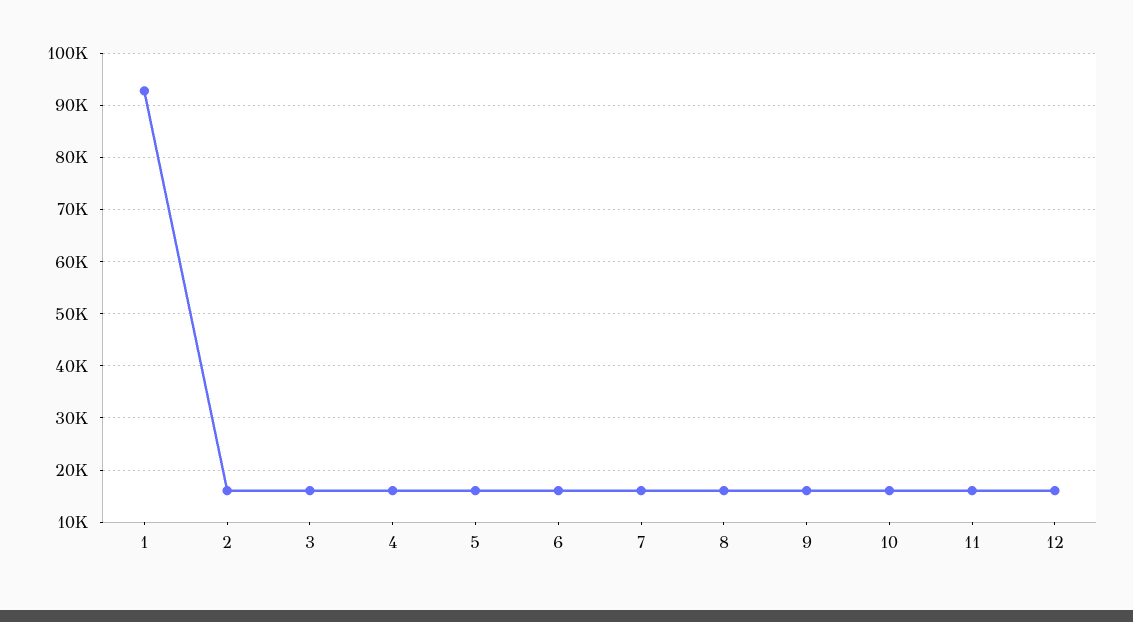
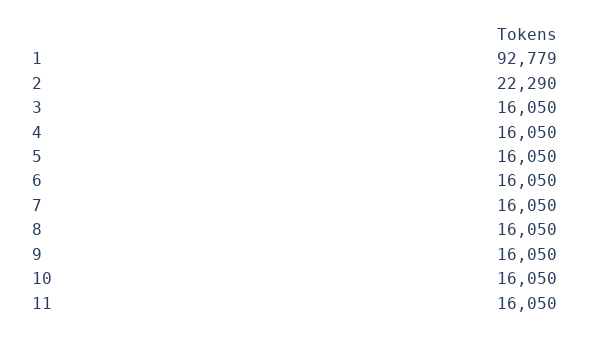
2: 16000 -> 22290
12: 16000 -> none

